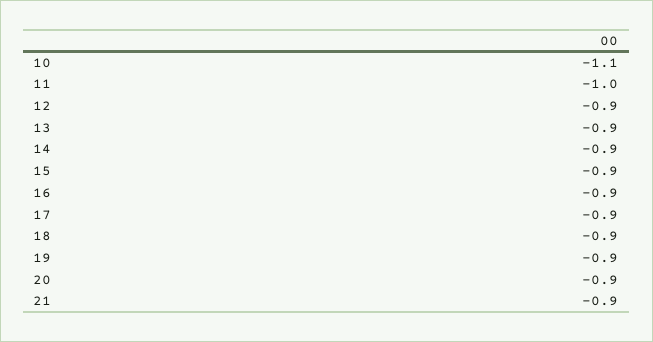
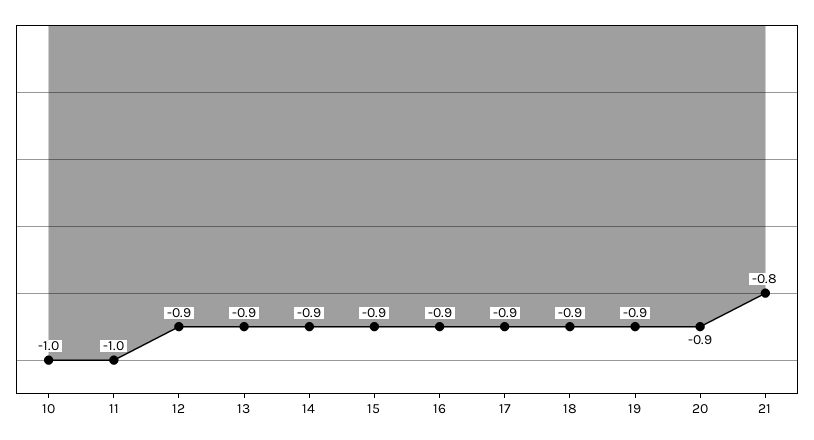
10: -1.1 -> -1
21: -0.9 -> -0.8

